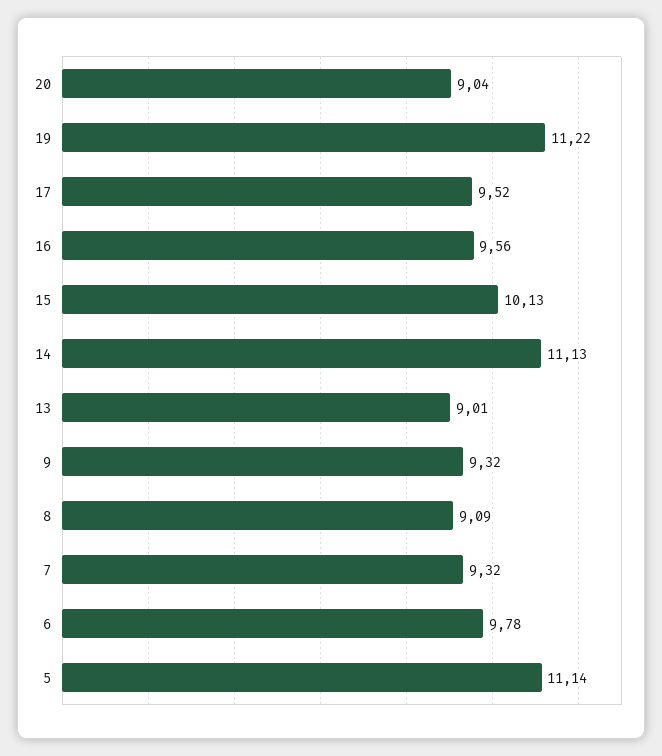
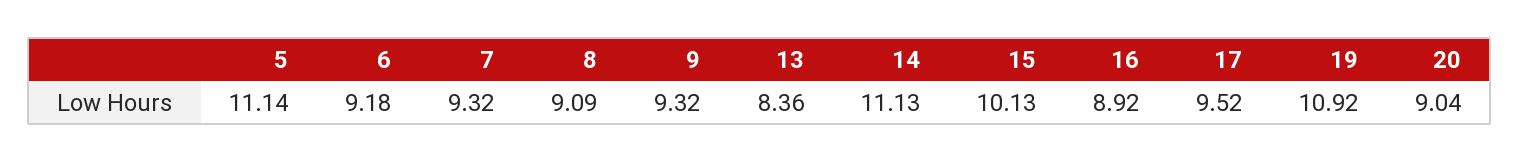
19: 11.22 -> 10.92
16: 9.56 -> 8.92
13: 9.01 -> 8.36
6: 9.78 -> 9.18

